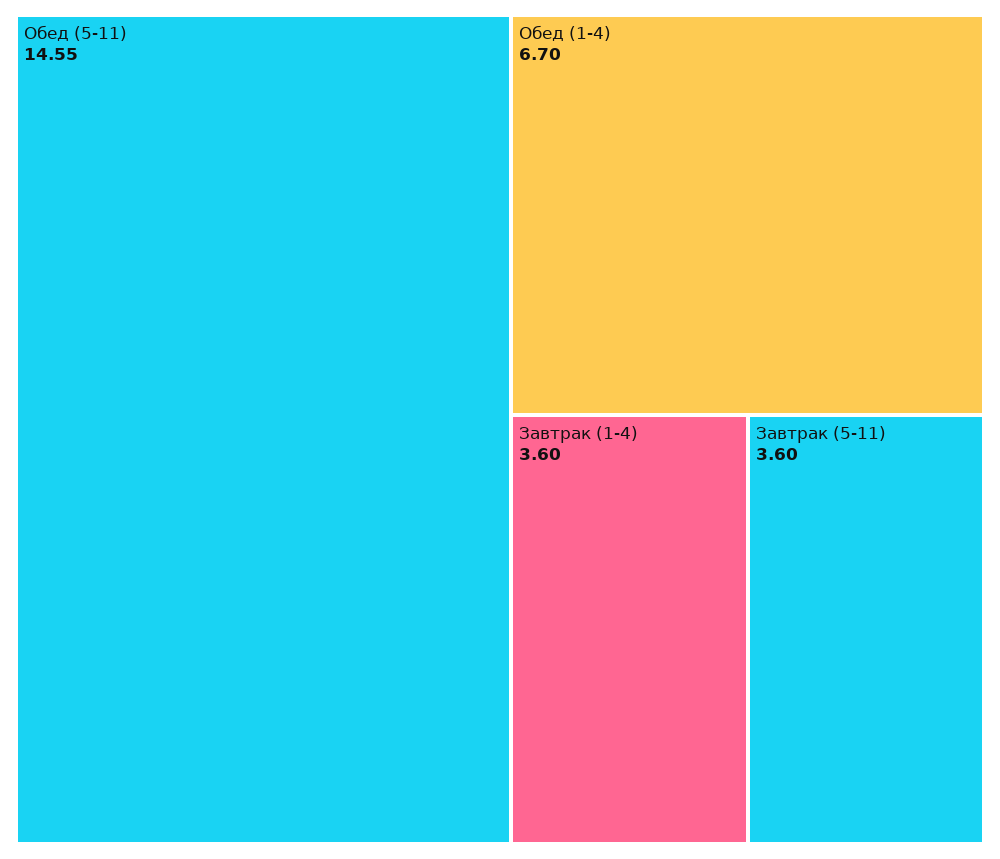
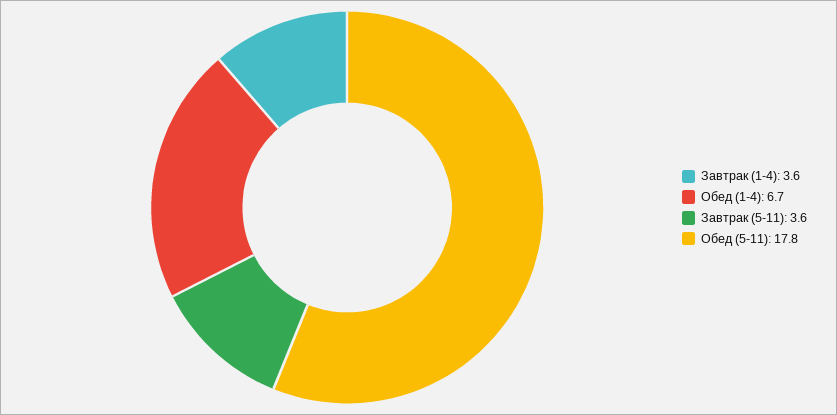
Обед (5-11): 14.55 -> 17.8

